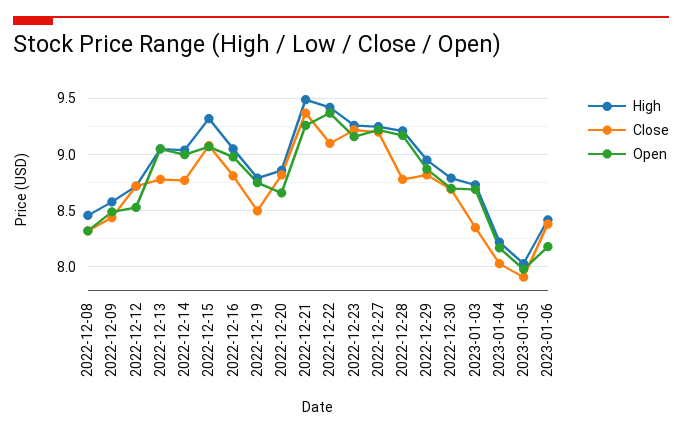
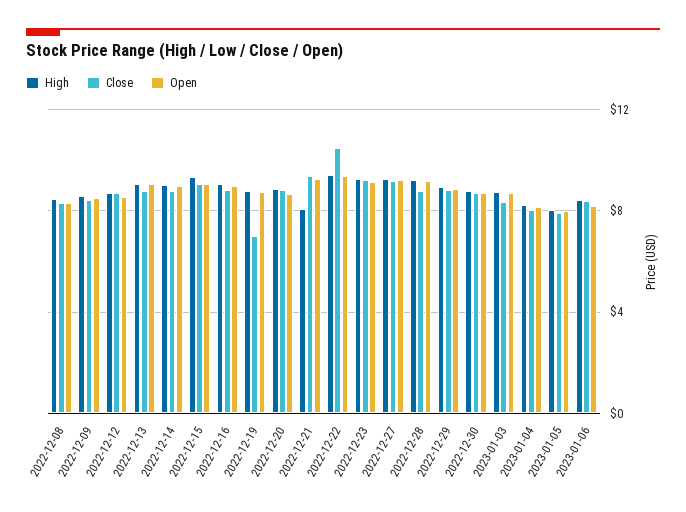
Close, 2022-12-19: 8.5 -> 7
High, 2022-12-21: 9.5 -> 8
Close, 2022-12-22: 9.1 -> 10.5

